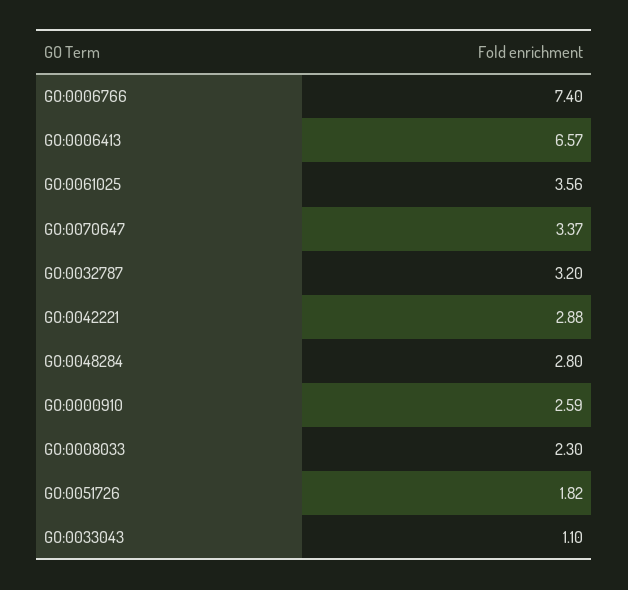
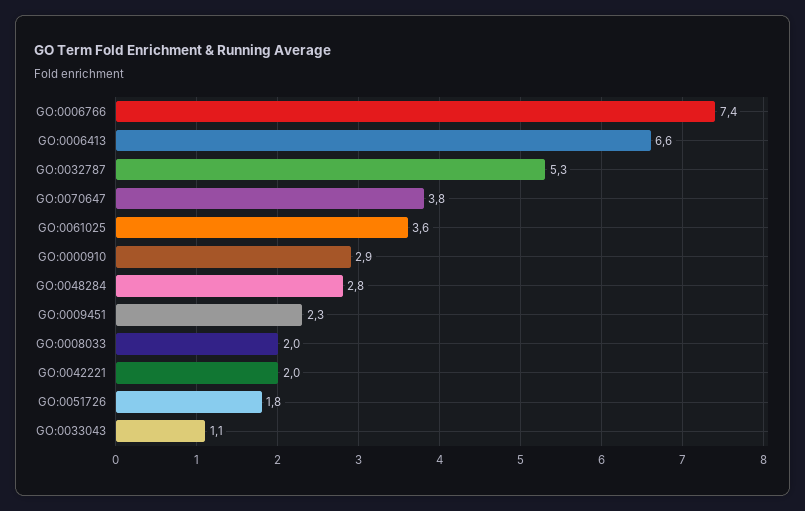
GO:0070647: 3.37 -> 3.8
GO:0032787: 3.2 -> 5.3
GO:0042221: 2.88 -> 2
GO:0000910: 2.59 -> 2.9
GO:0008033: 2.3 -> 2
GO:0009451: none -> 2.3

